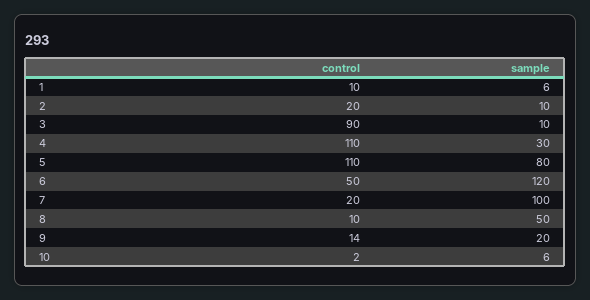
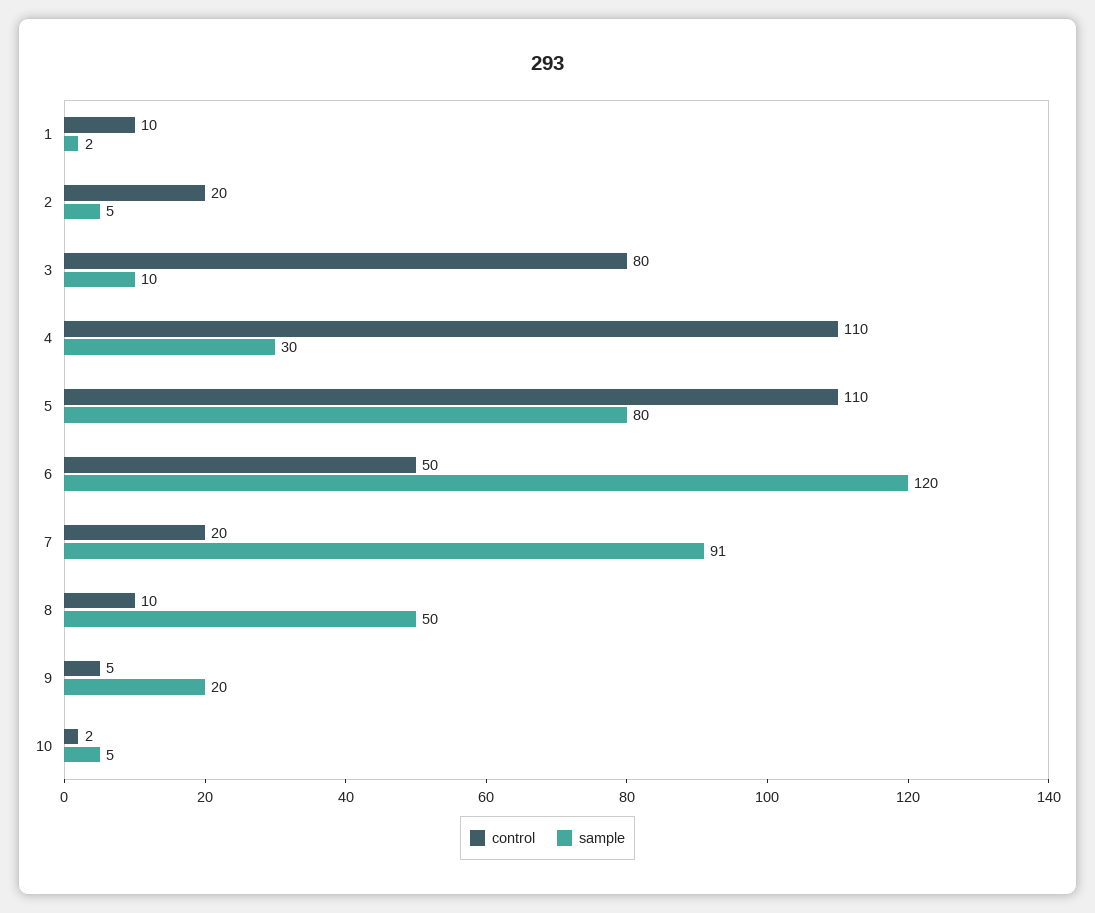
sample, 1: 6 -> 2
sample, 2: 10 -> 5
control, 3: 90 -> 80
sample, 7: 100 -> 91
control, 9: 14 -> 5
sample, 10: 6 -> 5

